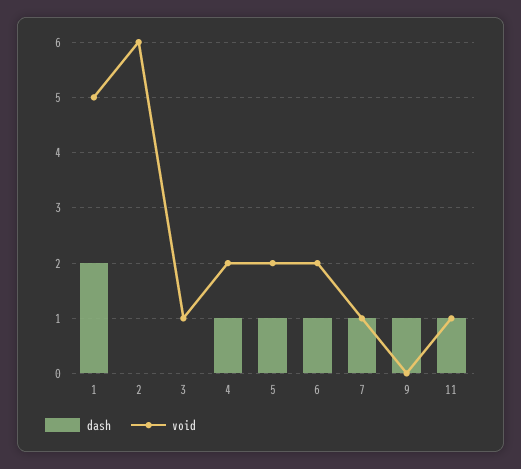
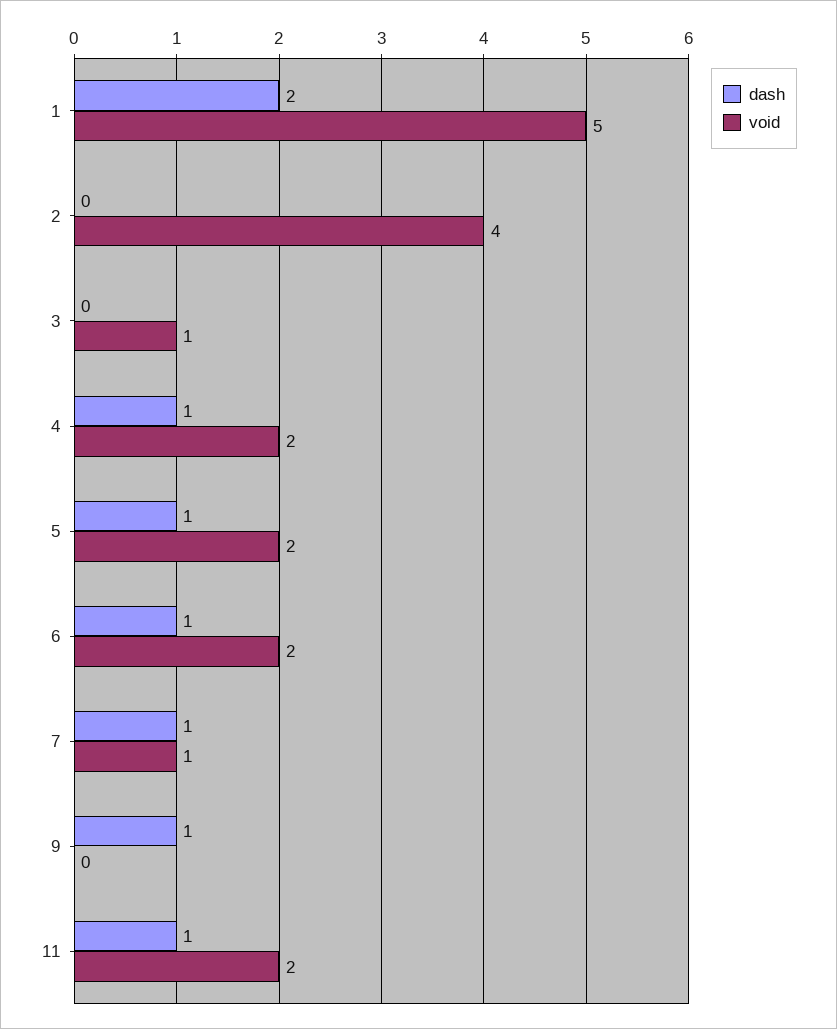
void, 2: 6 -> 4
void, 11: 1 -> 2

